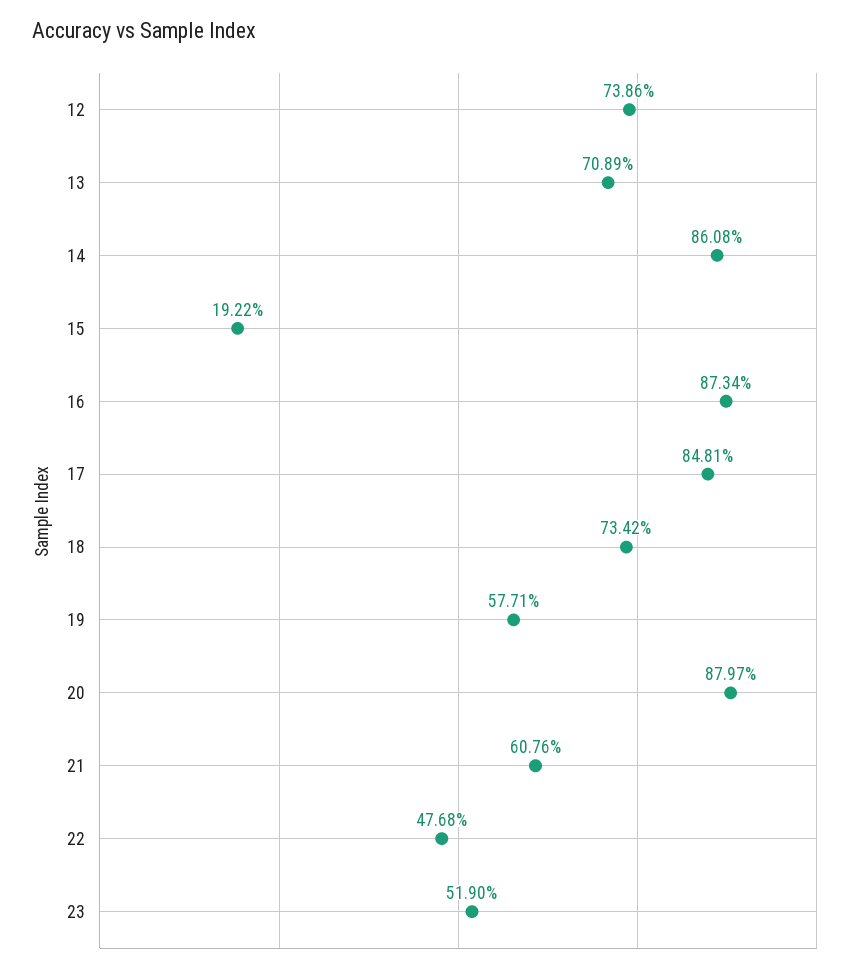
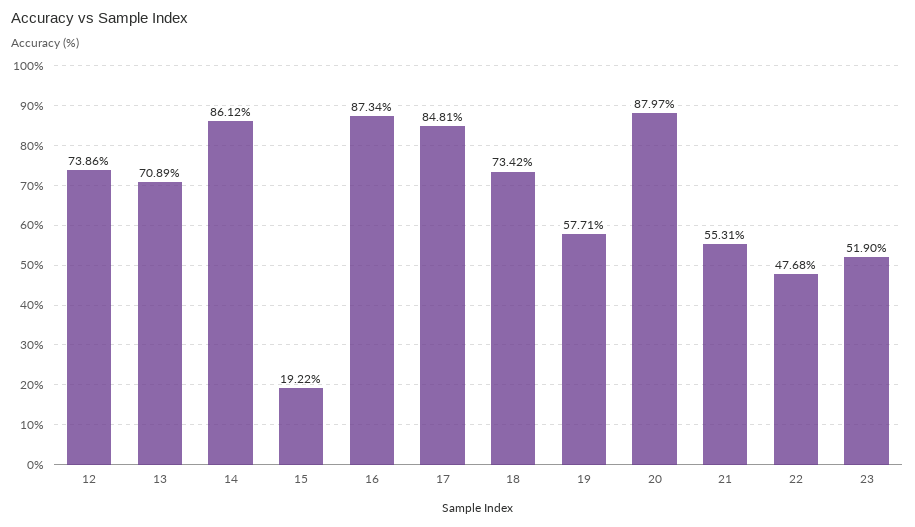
14: 86.08 -> 86.12
21: 60.76 -> 55.31

